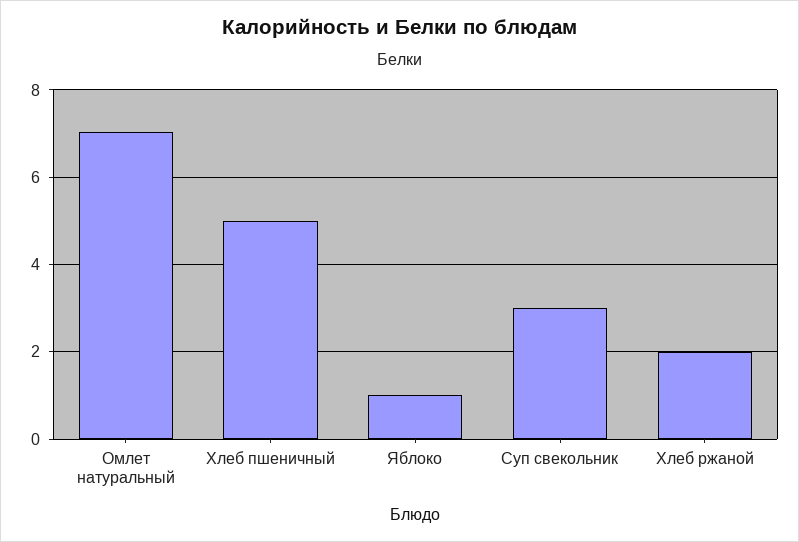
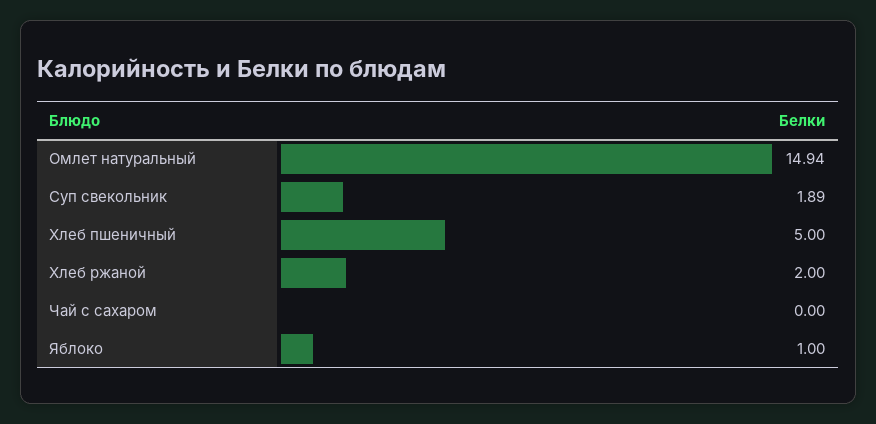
Омлет натуральный: 7 -> 14.94
Суп свекольник: 3 -> 1.89
Чай с сахаром: none -> 0

